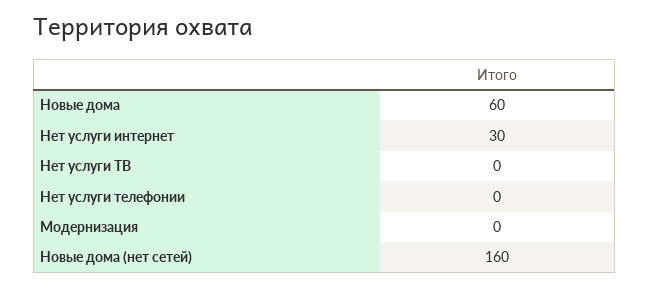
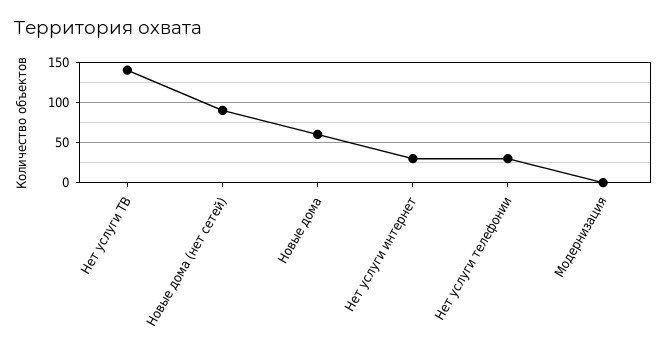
Нет услуги ТВ: 0 -> 140
Нет услуги телефонии: 0 -> 30
Новые дома (нет сетей): 160 -> 90

